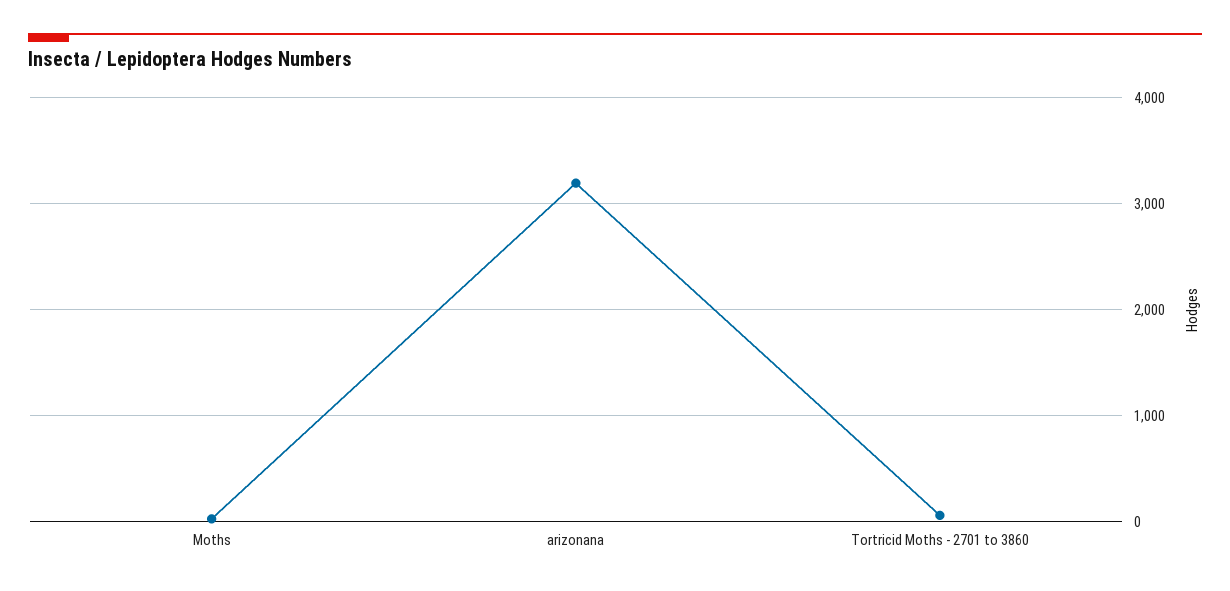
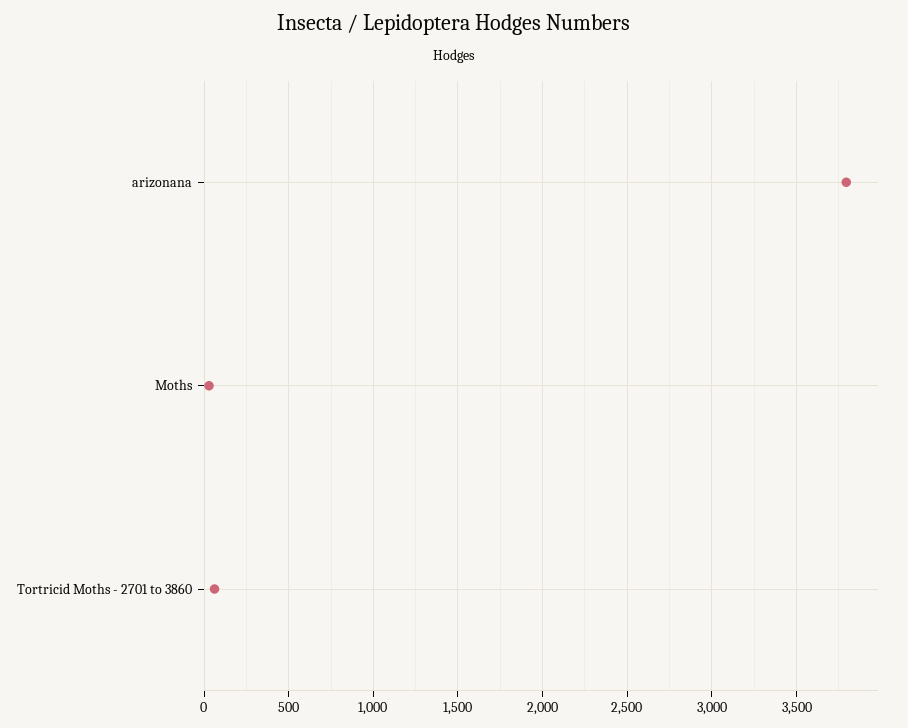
arizonana: 3200 -> 3800

